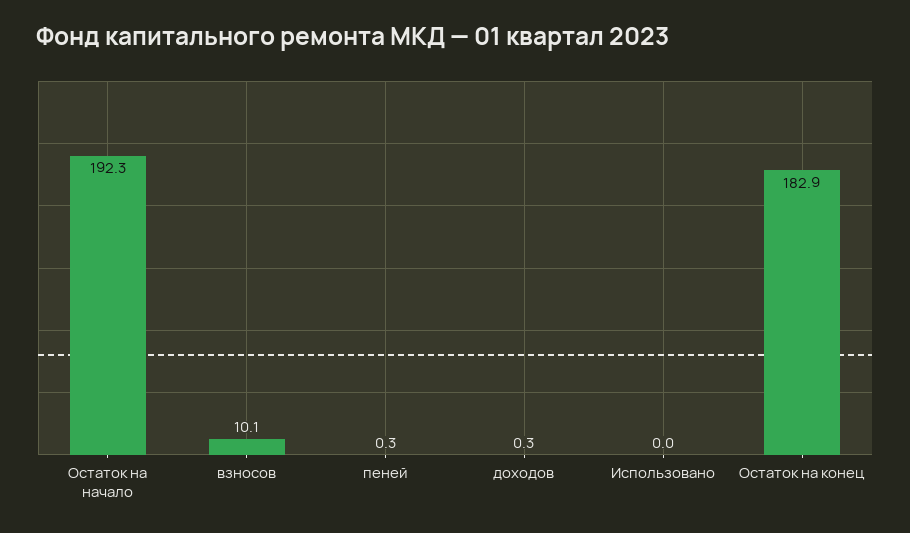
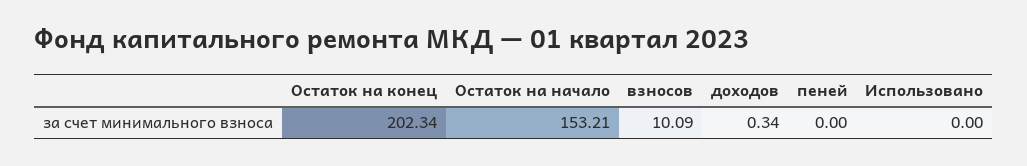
Остаток на начало: 192.3 -> 153.21
пеней: 0.3 -> 0
Остаток на конец: 182.9 -> 202.34

